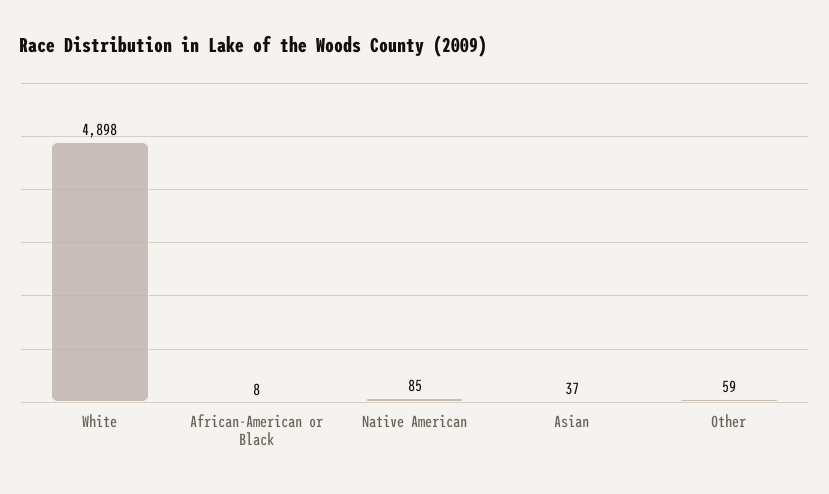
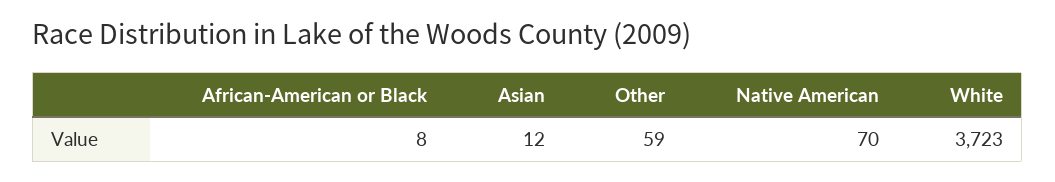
White: 4898 -> 3723
Native American: 85 -> 70
Asian: 37 -> 12

